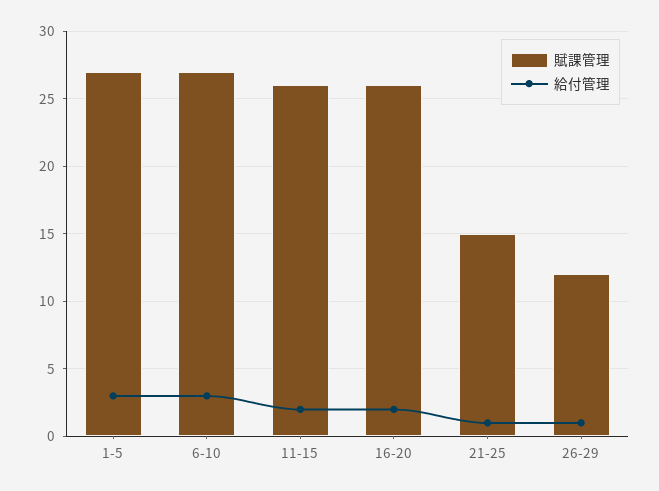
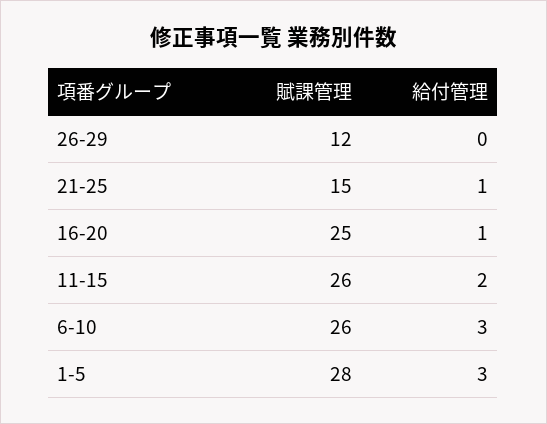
賦課管理, 1-5: 27 -> 28
賦課管理, 6-10: 27 -> 26
賦課管理, 16-20: 26 -> 25
給付管理, 16-20: 2 -> 1
給付管理, 26-29: 1 -> 0

